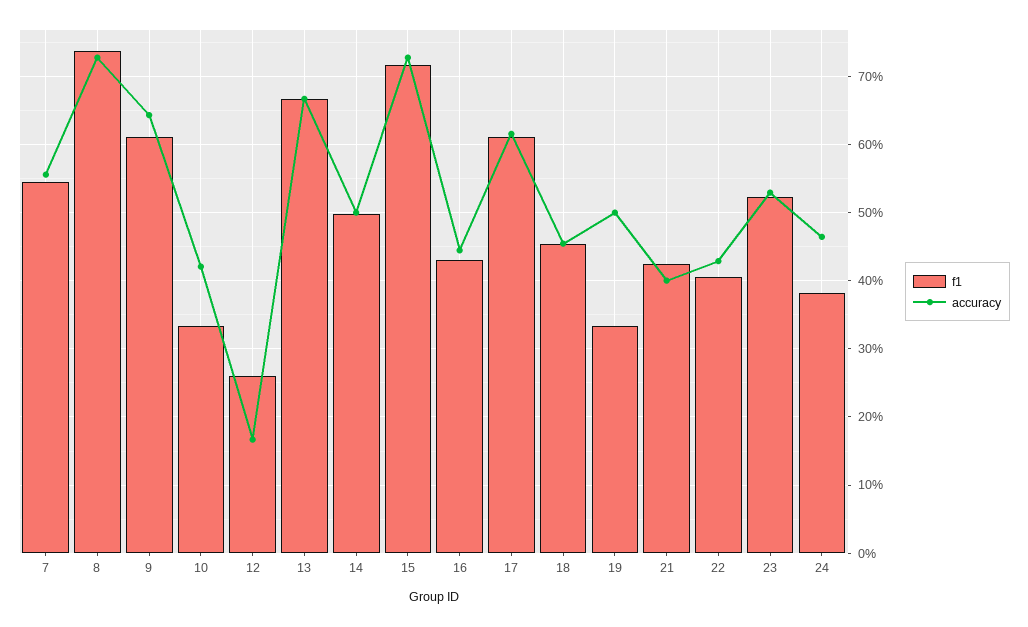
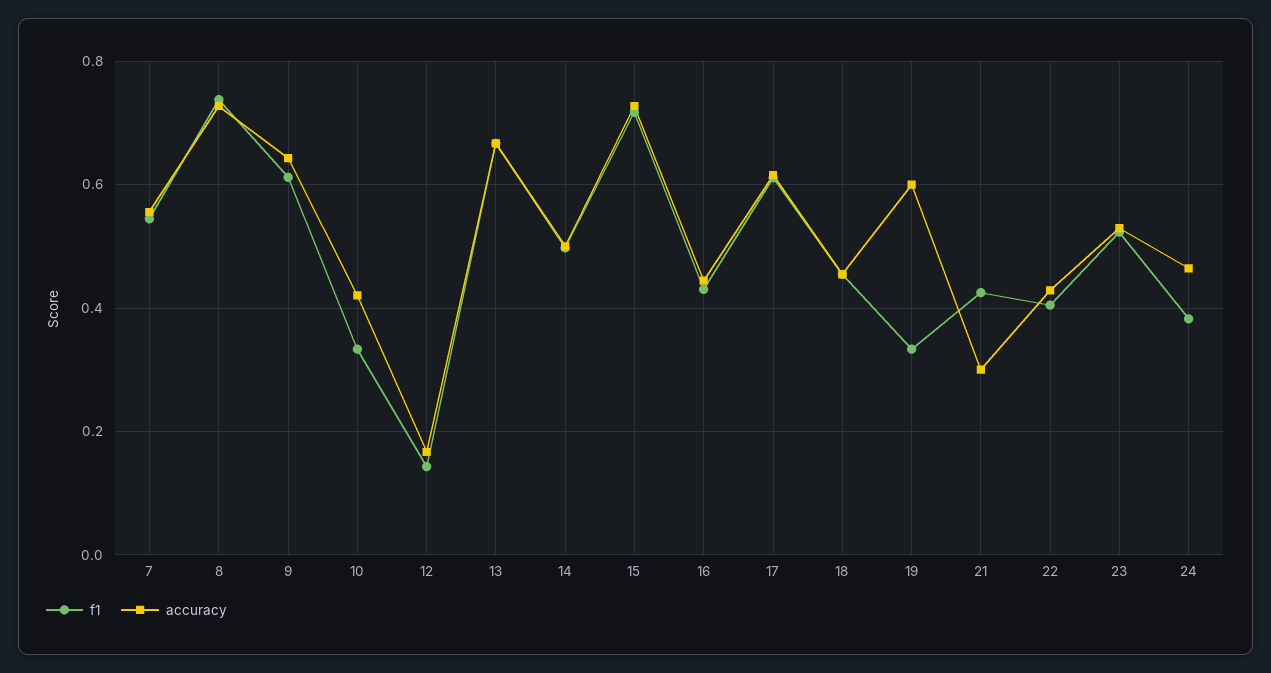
f1, 12: 0.26 -> 0.14
accuracy, 19: 0.5 -> 0.6
accuracy, 21: 0.4 -> 0.3

